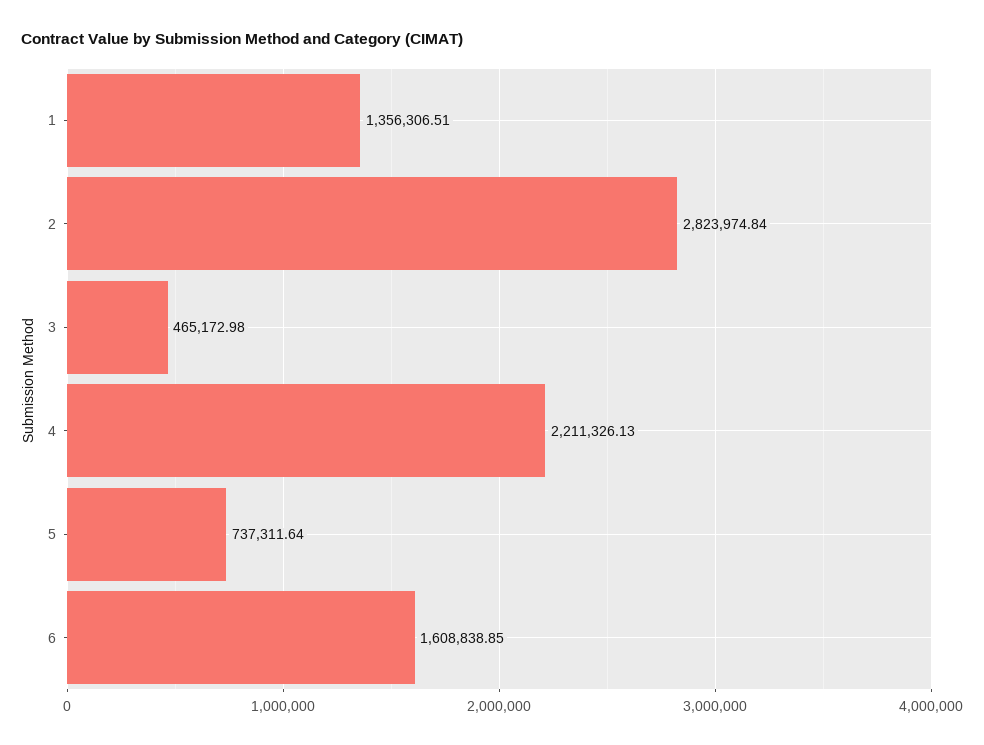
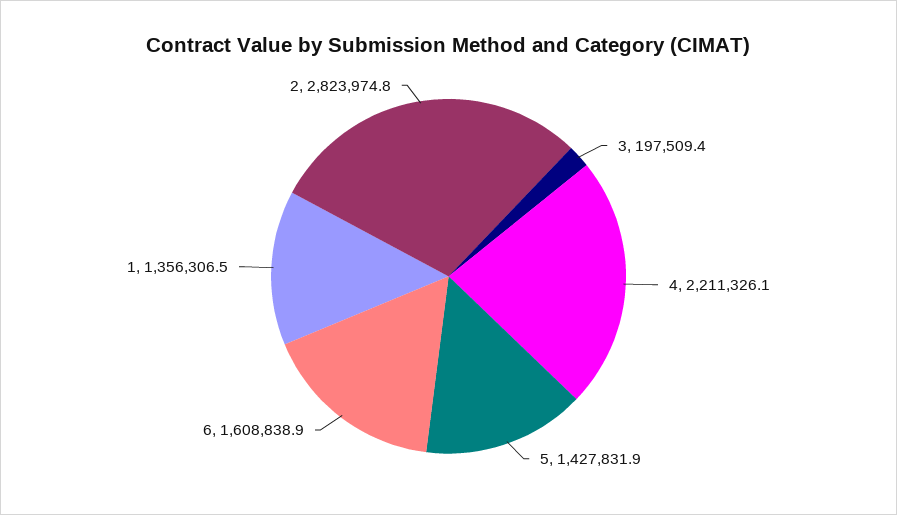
3: 465172.98 -> 197509.4
5: 737311.64 -> 1427831.9

